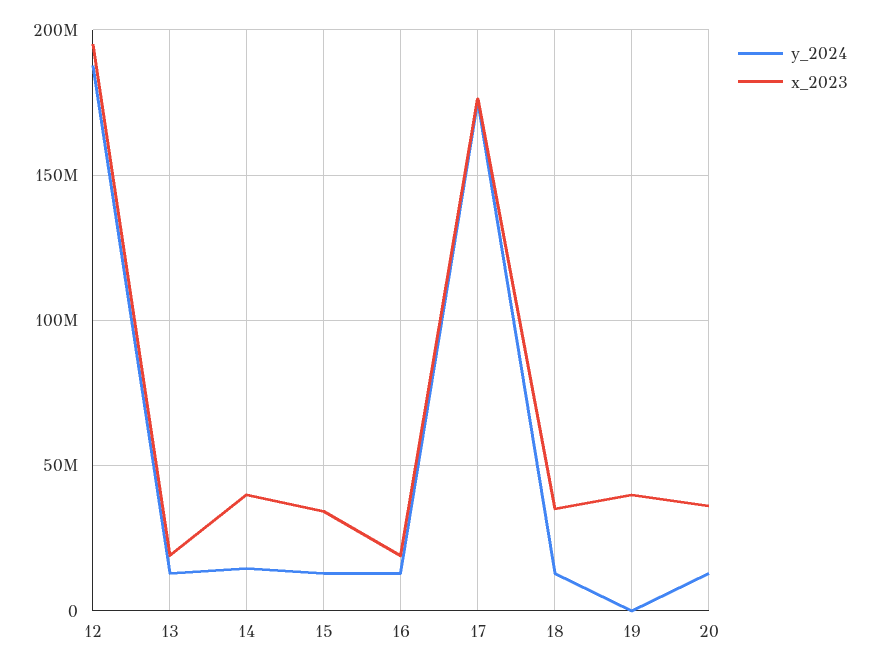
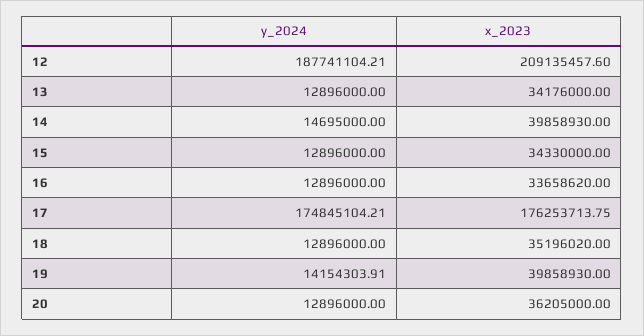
x_2023, 12: 195000000 -> 209135457.6
x_2023, 13: 20000000 -> 34176000
x_2023, 16: 20000000 -> 33658620
y_2024, 19: 0 -> 14154303.91

